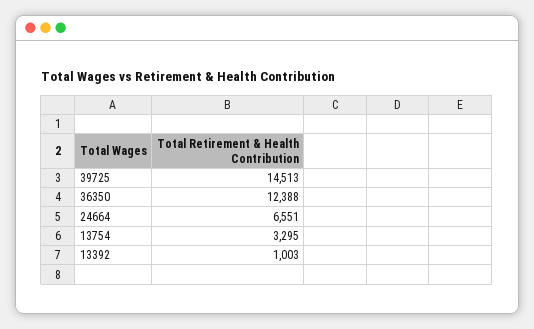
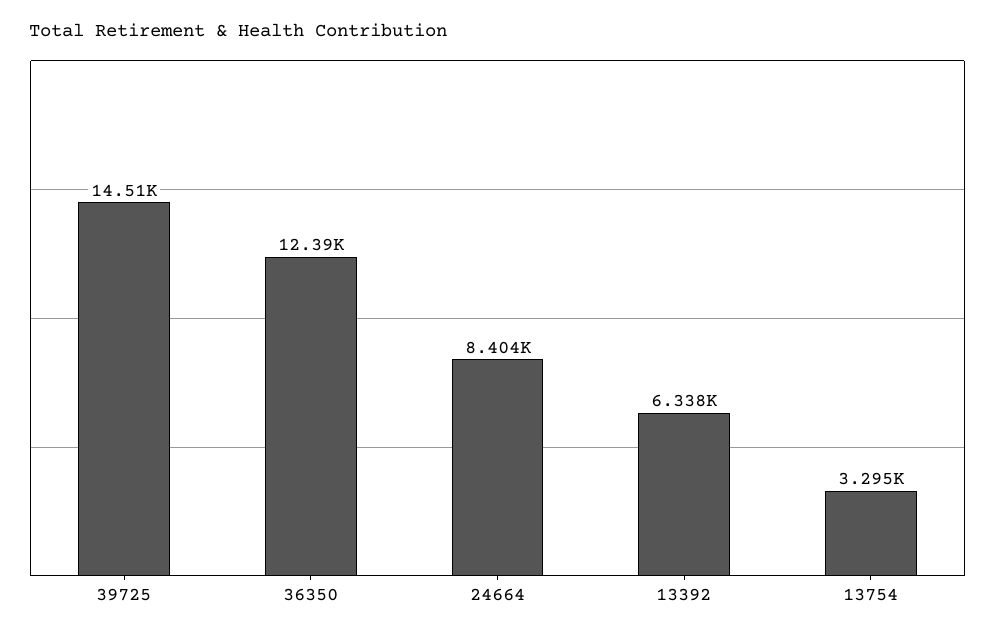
24664: 6551 -> 8404
13392: 1003 -> 6338

